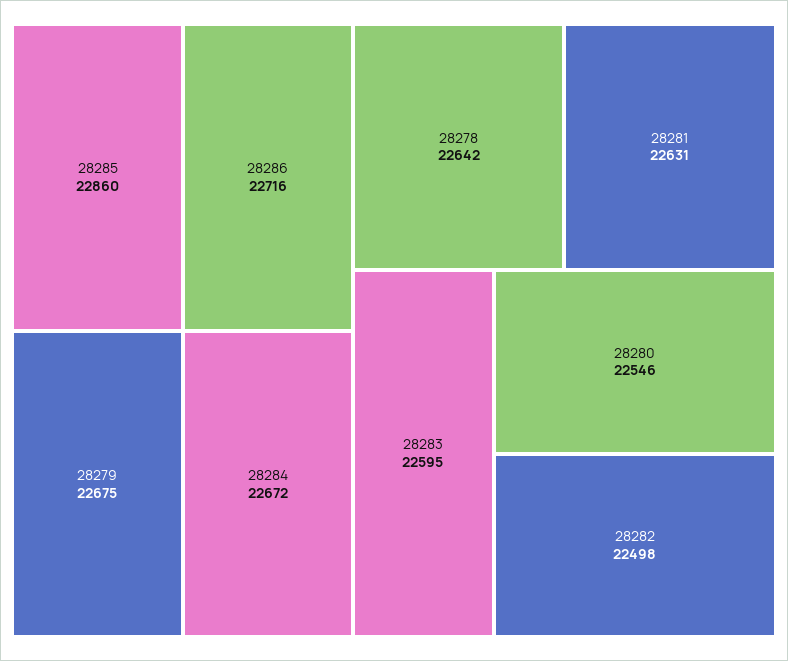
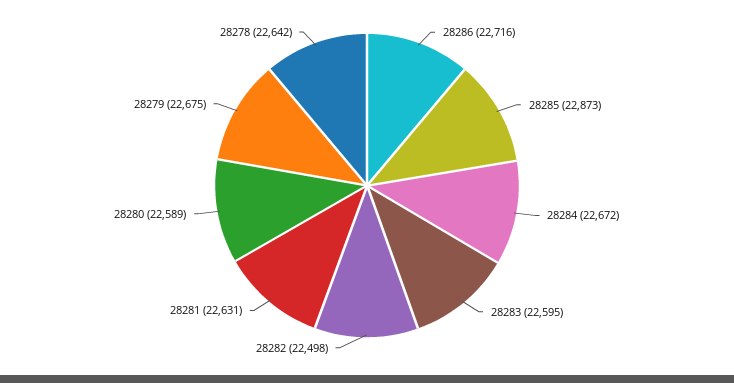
28285: 22860 -> 22873
28280: 22546 -> 22589

